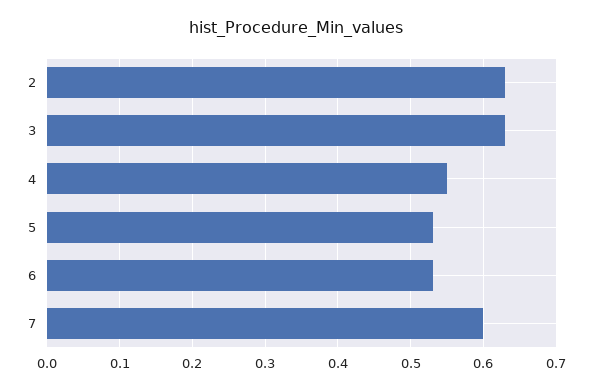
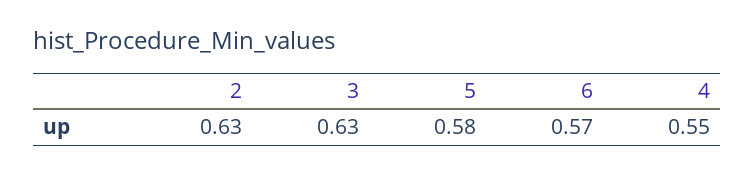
5: 0.53 -> 0.58
6: 0.53 -> 0.57
7: 0.6 -> none

